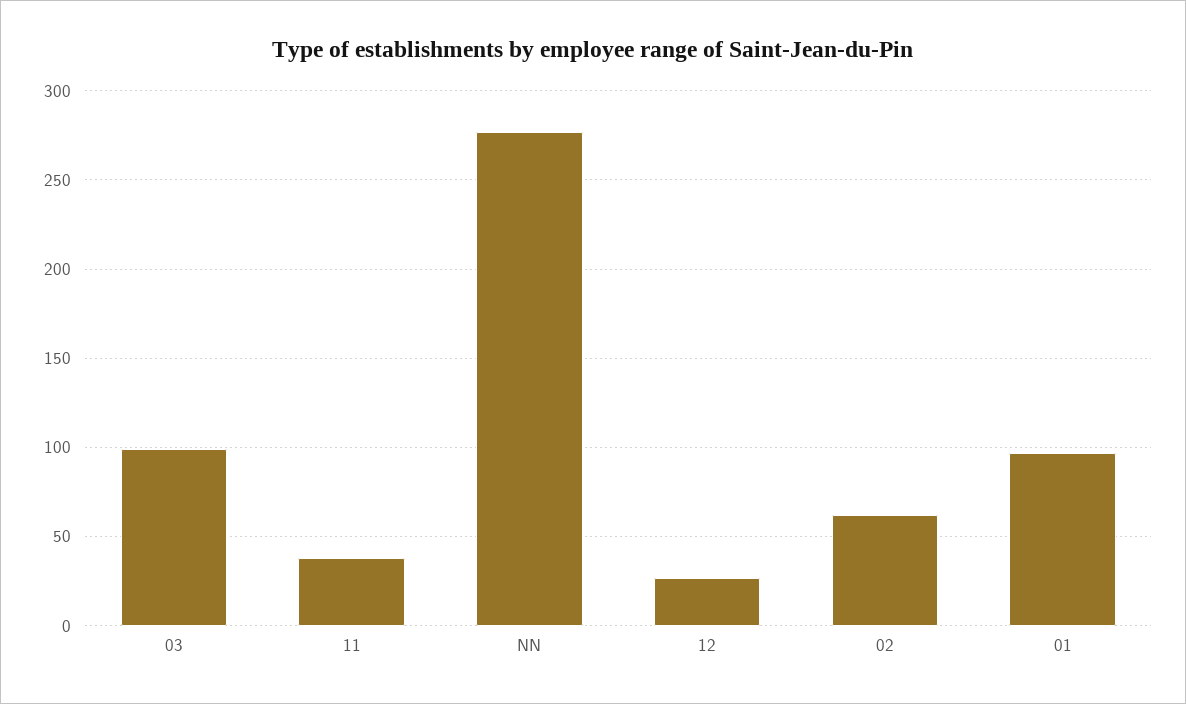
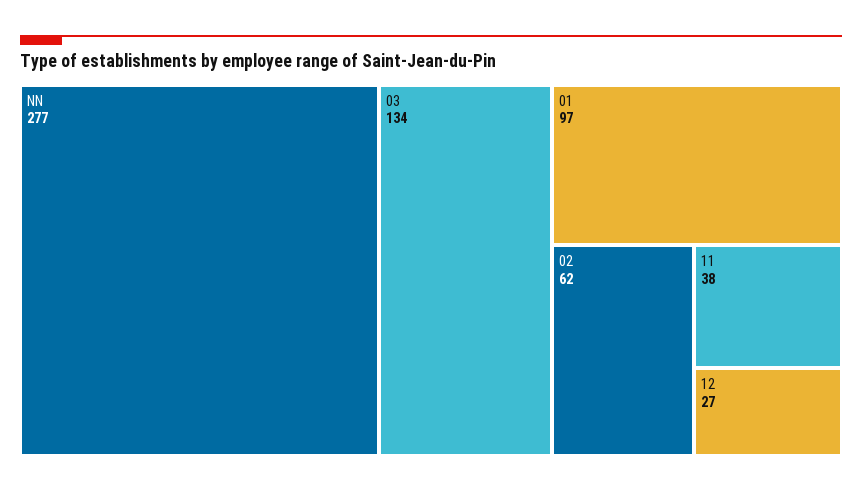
03: 100 -> 134

